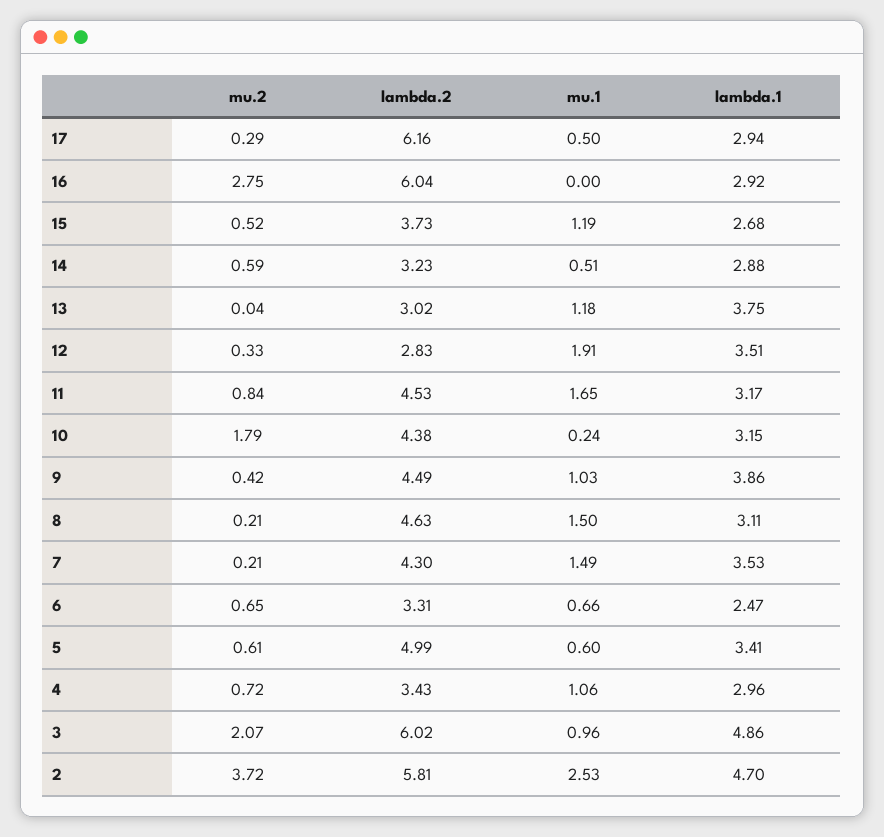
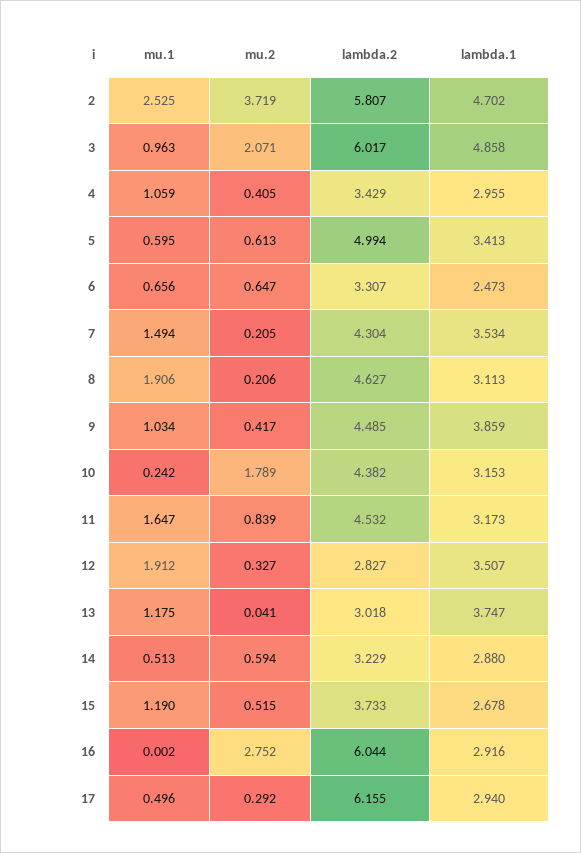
mu.1, 8: 1.5 -> 1.906
mu.2, 4: 0.72 -> 0.405

